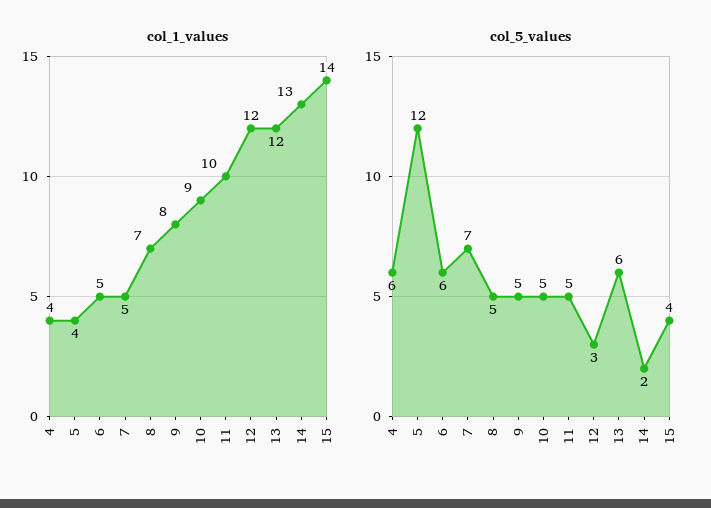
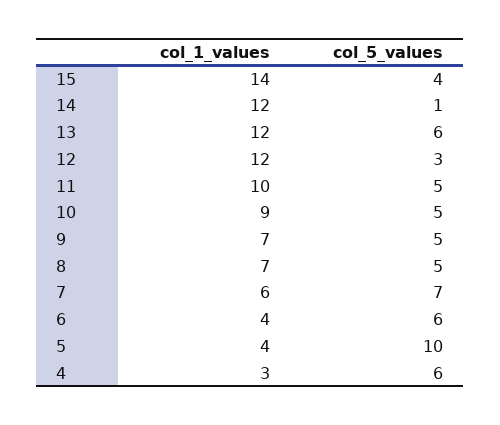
col_1_values, 4: 4 -> 3
col_1_values, 6: 5 -> 4
col_1_values, 7: 5 -> 6
col_1_values, 9: 8 -> 7
col_1_values, 14: 13 -> 12
col_5_values, 5: 12 -> 10
col_5_values, 14: 2 -> 1

